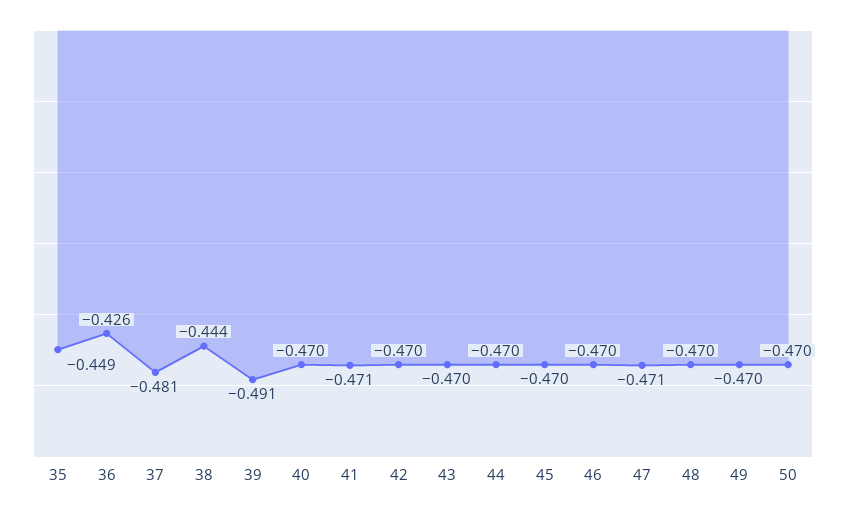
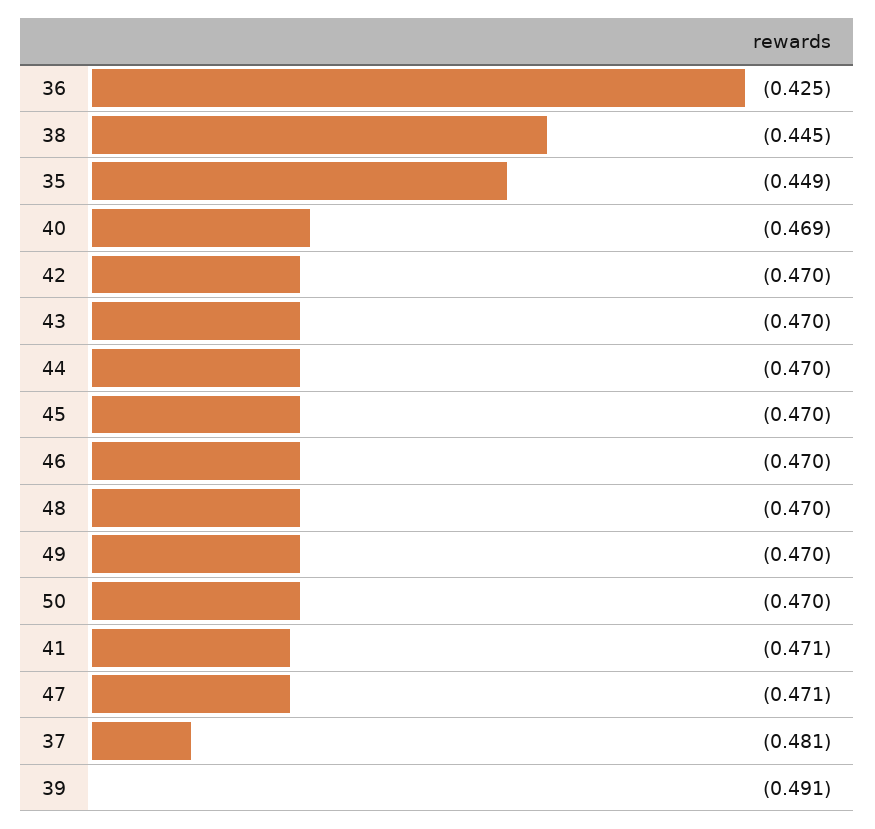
36: -0.426 -> -0.425
38: -0.444 -> -0.445
40: -0.47 -> -0.469

